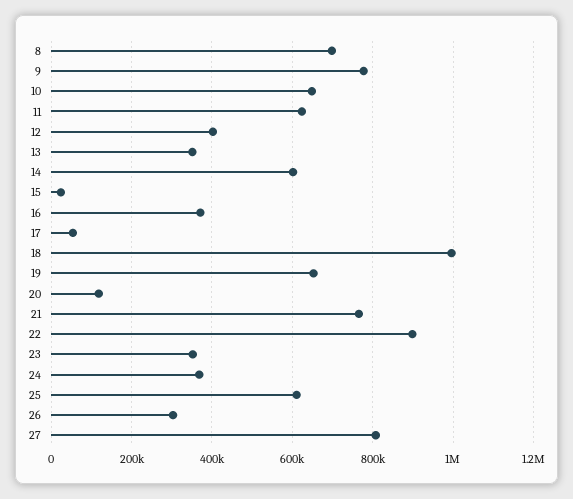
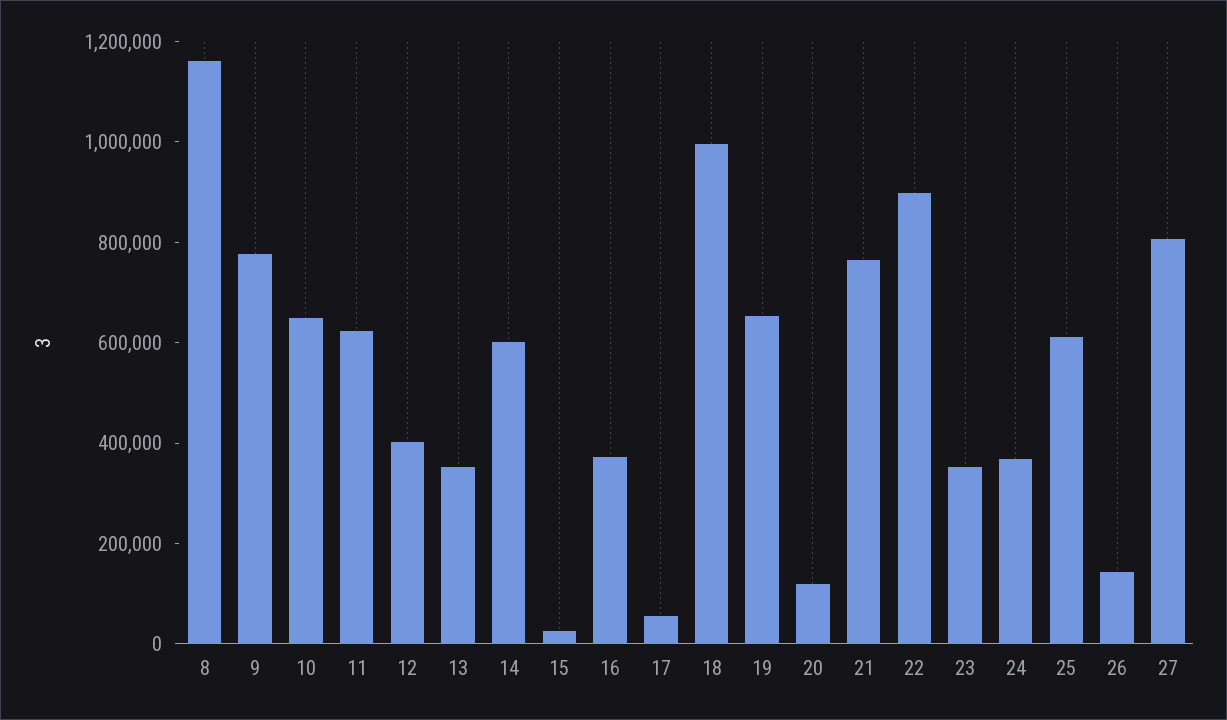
8: 700000 -> 1150000
26: 300000 -> 150000

